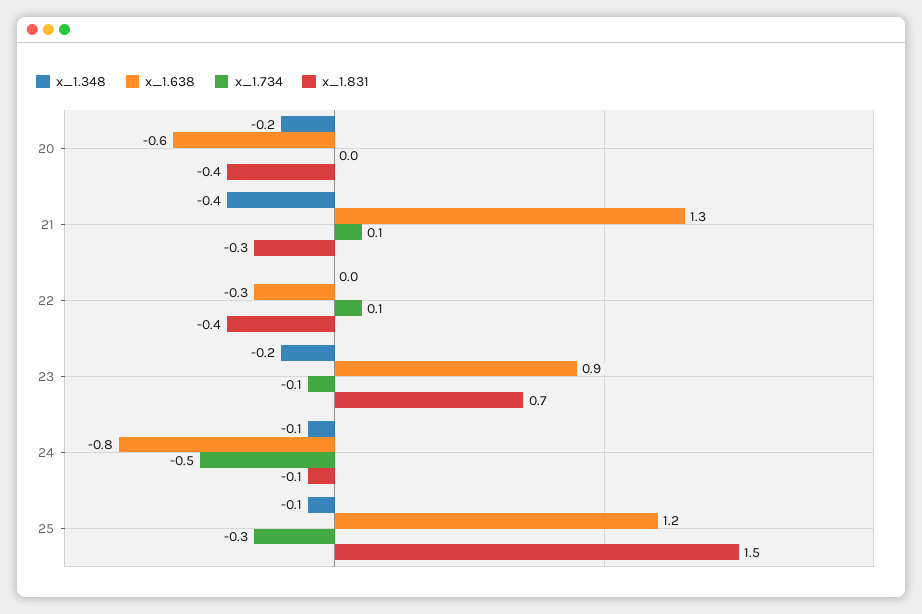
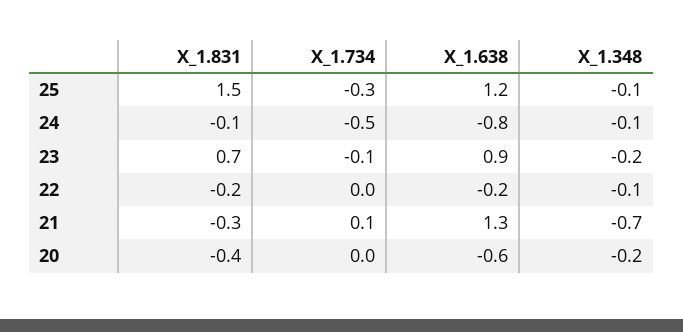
x_1.348, 21: -0.4 -> -0.7
x_1.348, 22: 0 -> -0.1
x_1.638, 22: -0.3 -> -0.2
x_1.734, 22: 0.1 -> 0
x_1.831, 22: -0.4 -> -0.2

